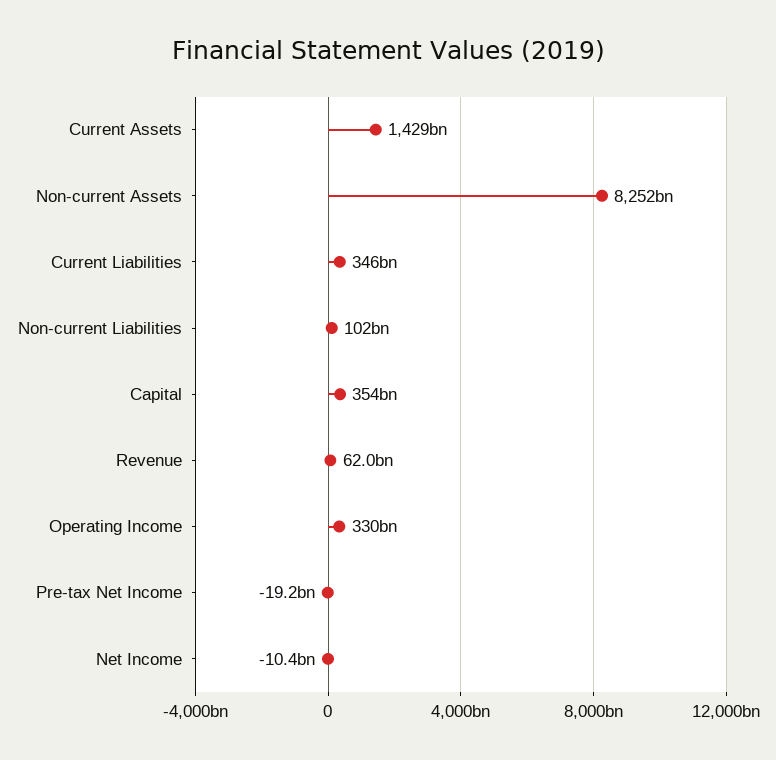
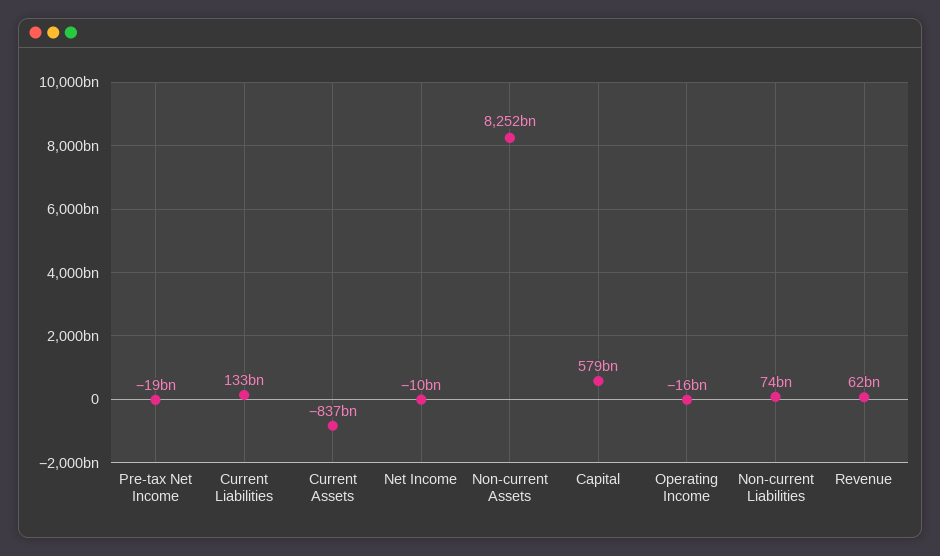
Current Assets: 1429000000000 -> -837000000000
Current Liabilities: 346000000000 -> 133000000000
Non-current Liabilities: 102000000000 -> 74000000000
Capital: 354000000000 -> 579000000000
Operating Income: 330000000000 -> -16000000000

